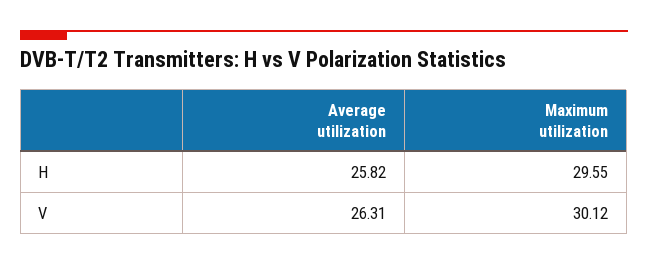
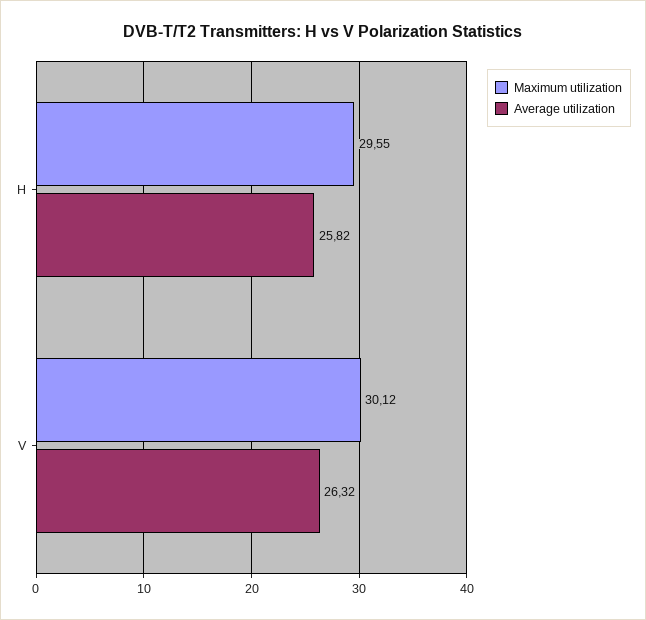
Average utilization, V: 26.31 -> 26.32

